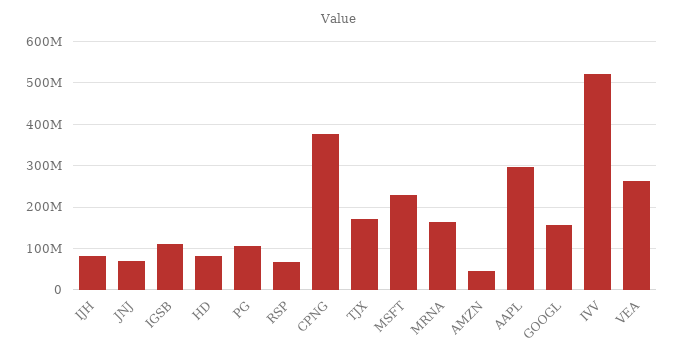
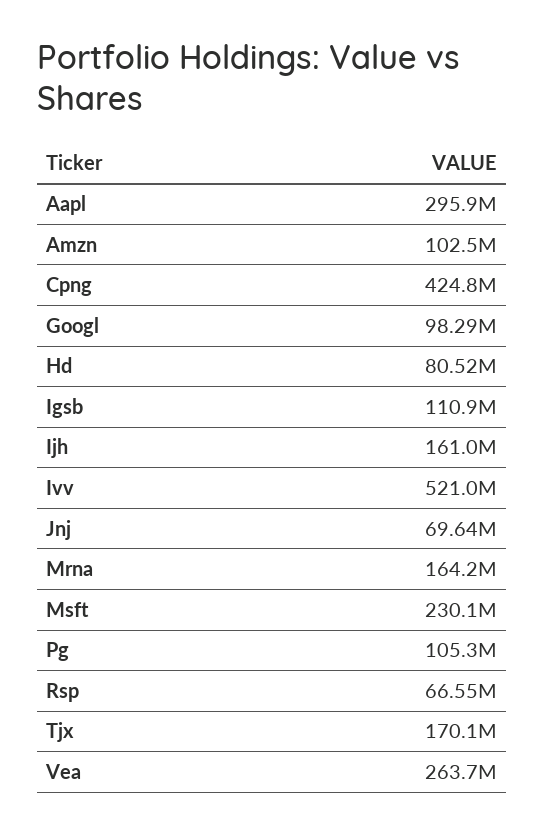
IJH: 80000000 -> 161000000
CPNG: 380000000 -> 424800000
AMZN: 40000000 -> 102500000
GOOGL: 160000000 -> 98290000

